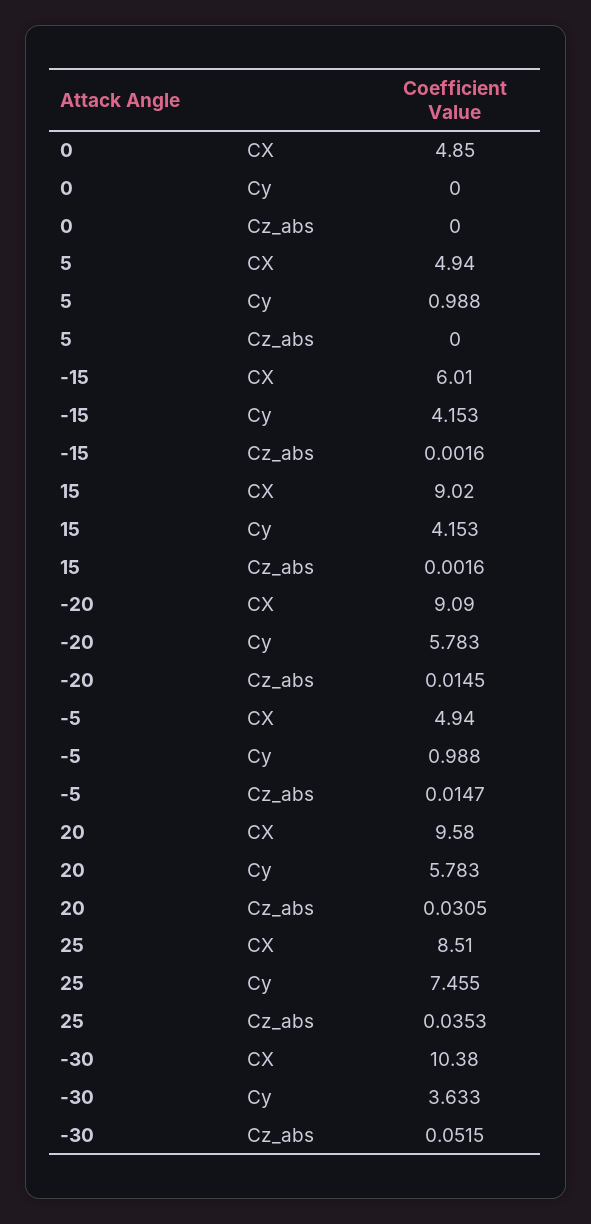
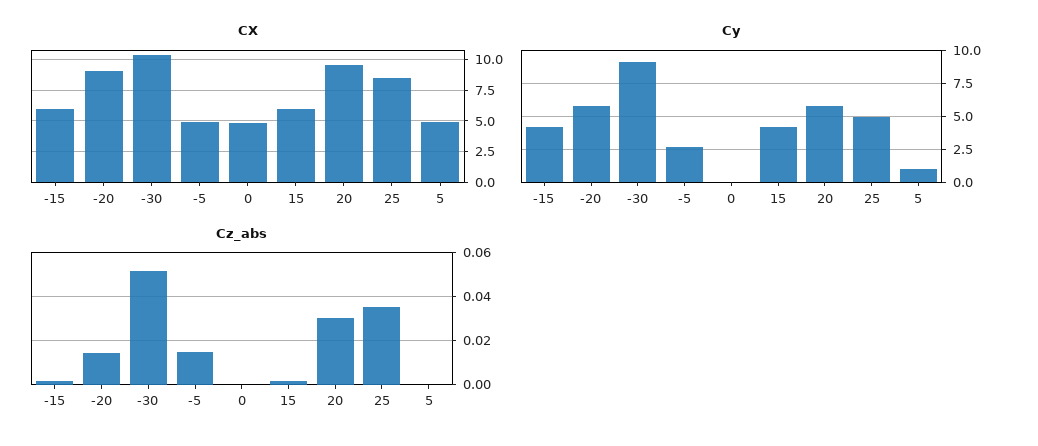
CX, 15: 9.02 -> 6
Cy, -5: 0.988 -> 2.5
Cy, 25: 7.455 -> 5
Cy, -30: 3.633 -> 9

